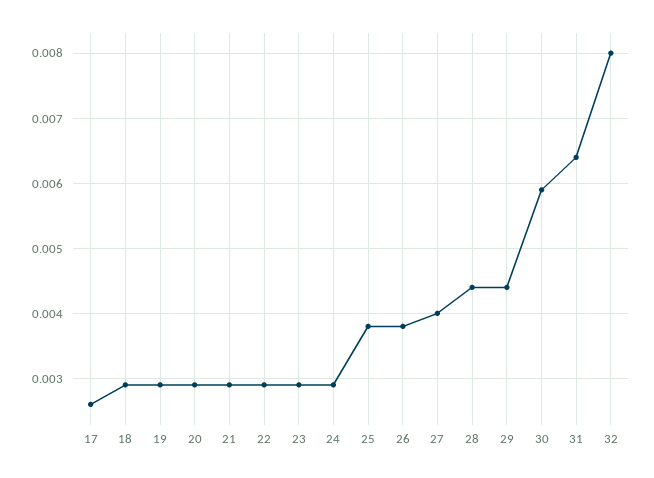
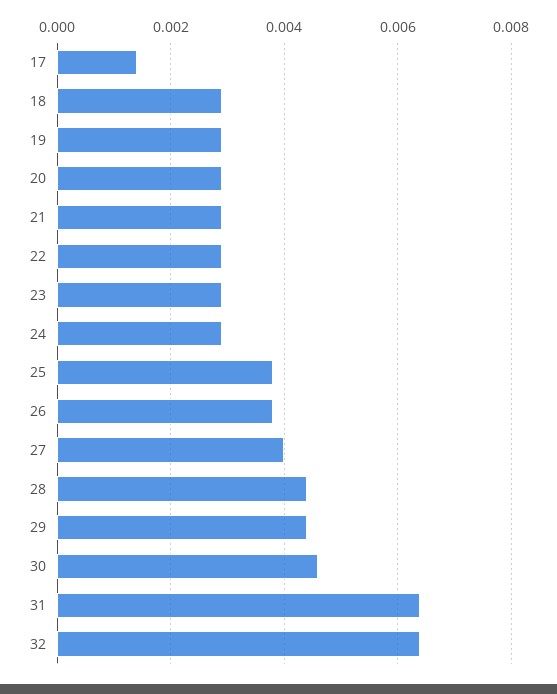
17: 0.0026 -> 0.0015
30: 0.0059 -> 0.0045
32: 0.008 -> 0.0065

